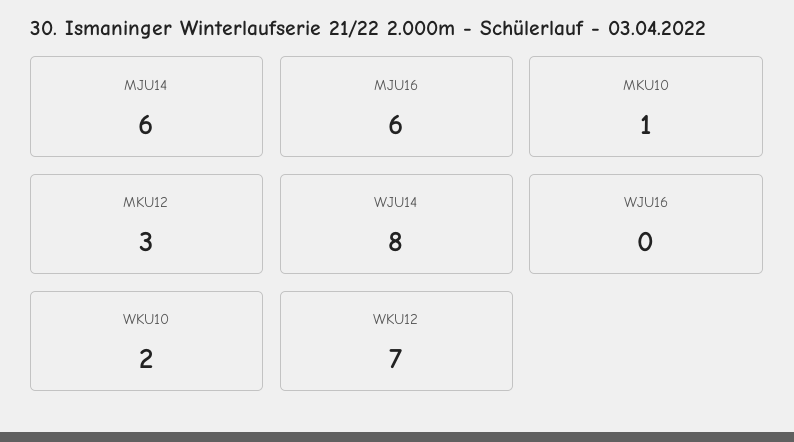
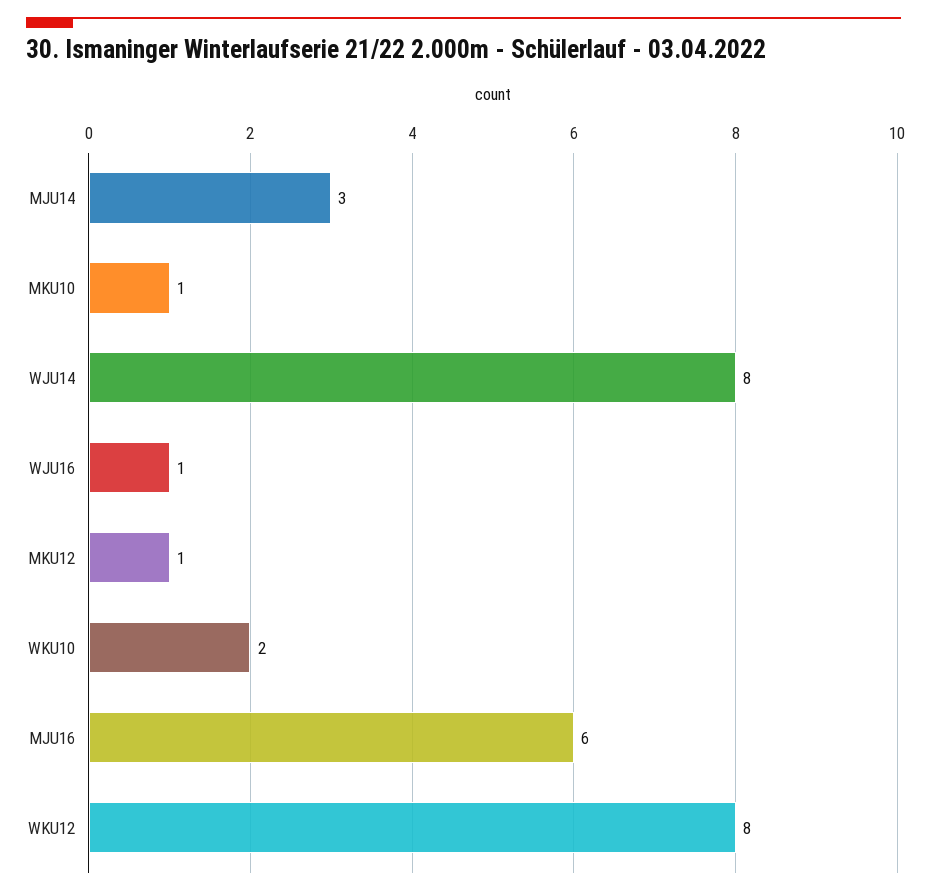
MJU14: 6 -> 3
MKU12: 3 -> 1
WJU16: 0 -> 1
WKU12: 7 -> 8

